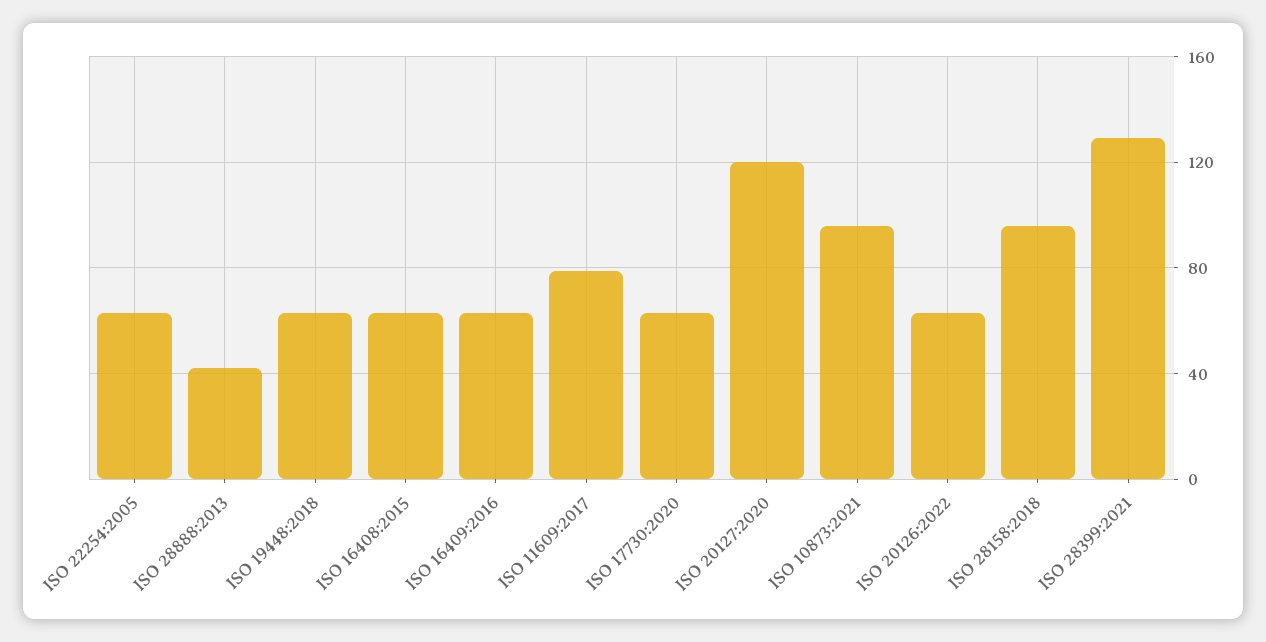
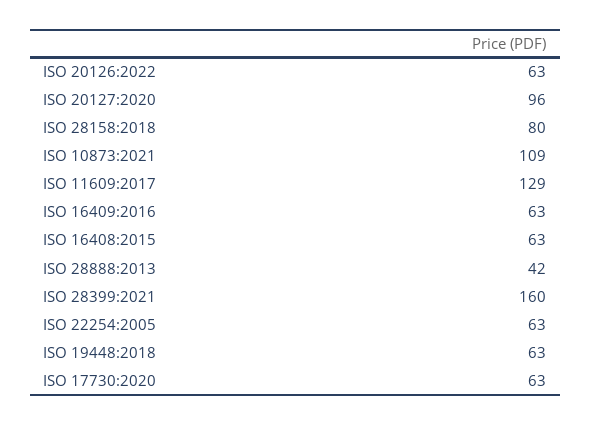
ISO 11609:2017: 80 -> 129
ISO 20127:2020: 120 -> 96
ISO 10873:2021: 95 -> 109
ISO 28158:2018: 95 -> 80
ISO 28399:2021: 130 -> 160

